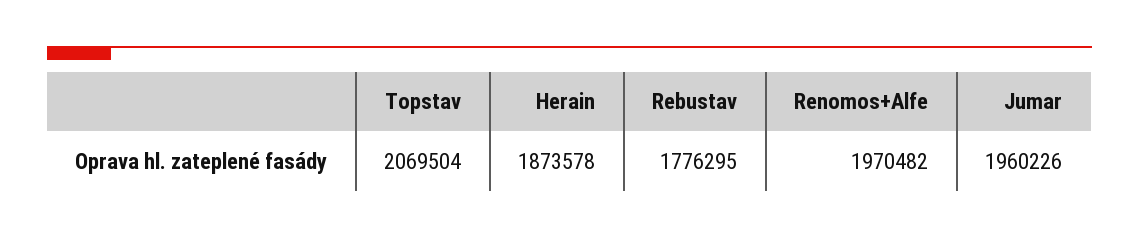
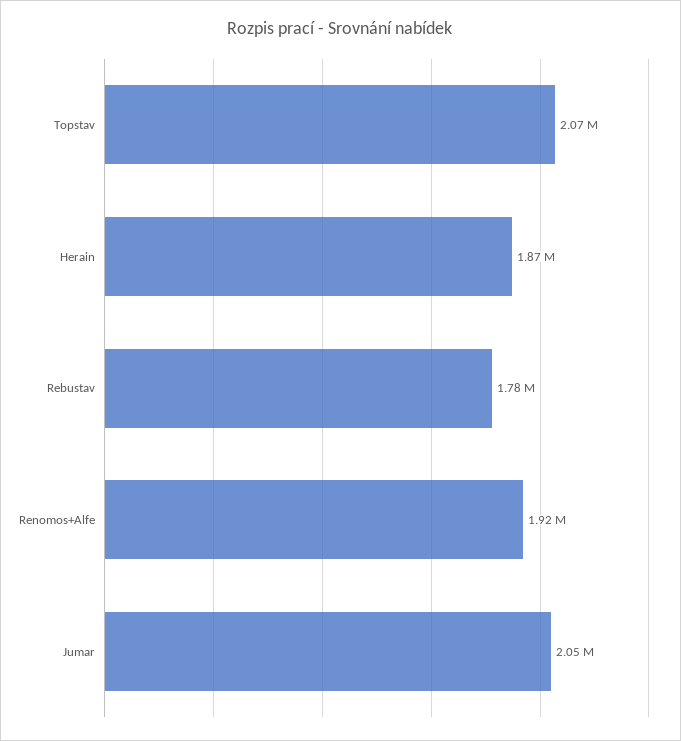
Renomos+Alfe: 1970482 -> 1920000
Jumar: 1960226 -> 2050000

